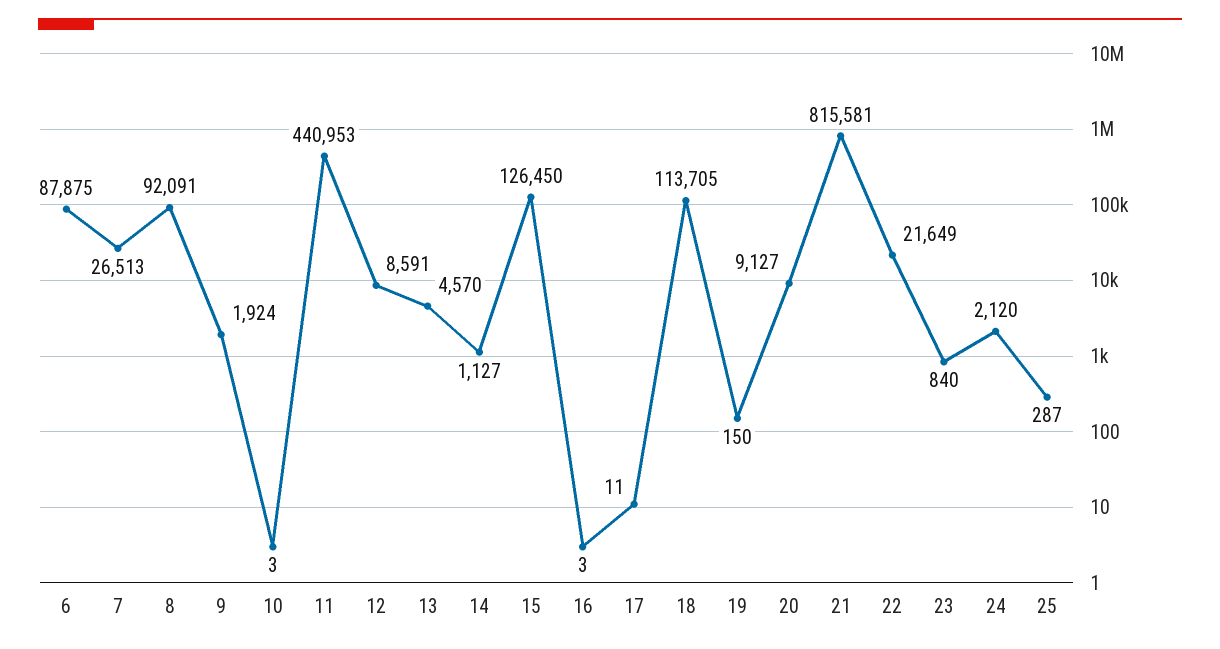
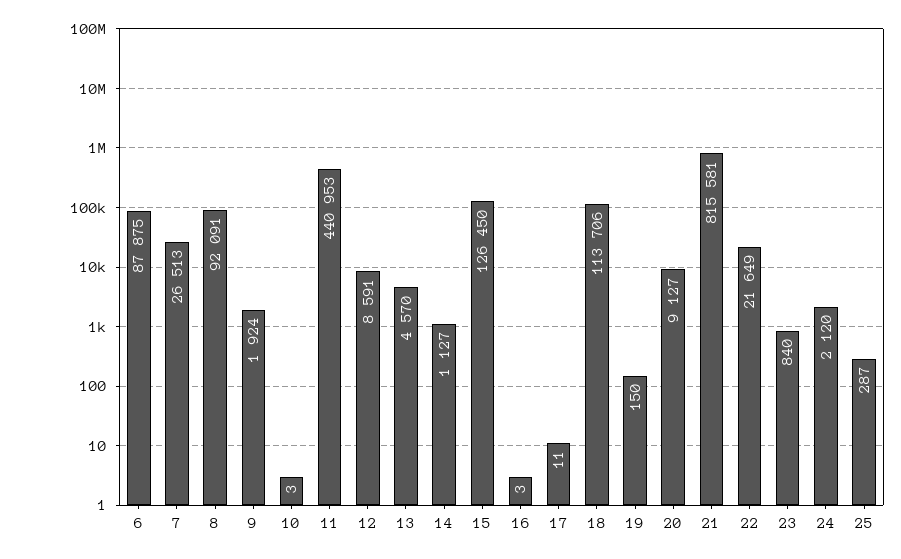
18: 113705 -> 113706

